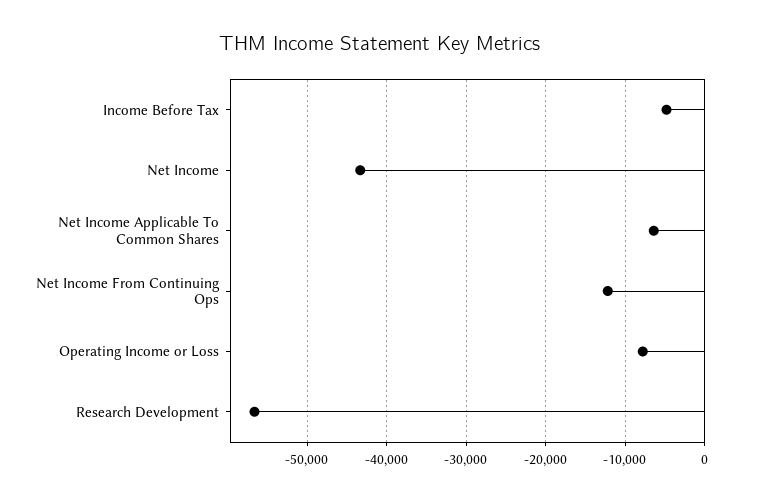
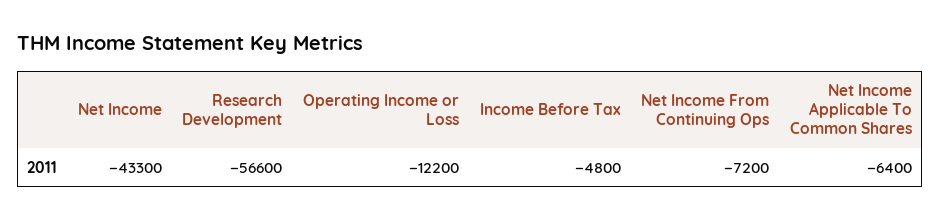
Net Income From Continuing Ops: -12000 -> -7200
Operating Income or Loss: -8000 -> -12200

